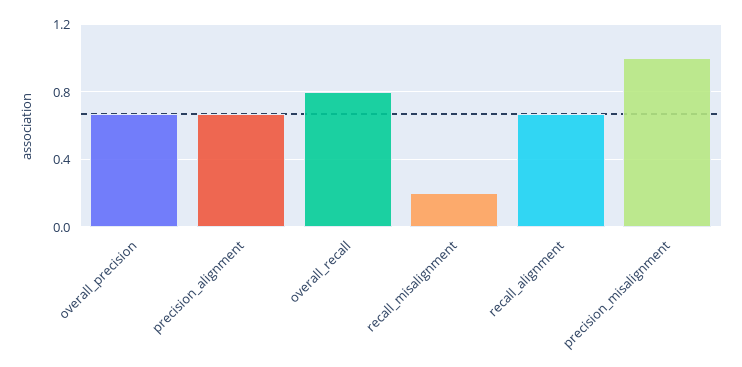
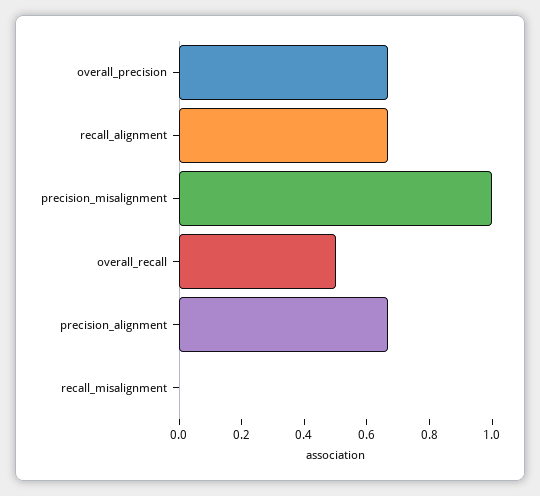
overall_recall: 0.8 -> 0.5
recall_misalignment: 0.2 -> 0

